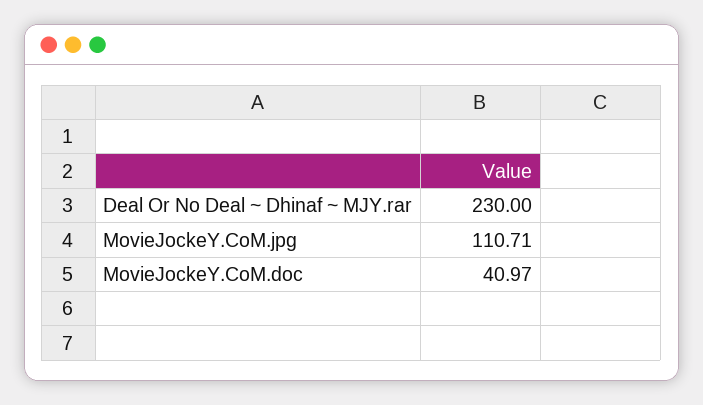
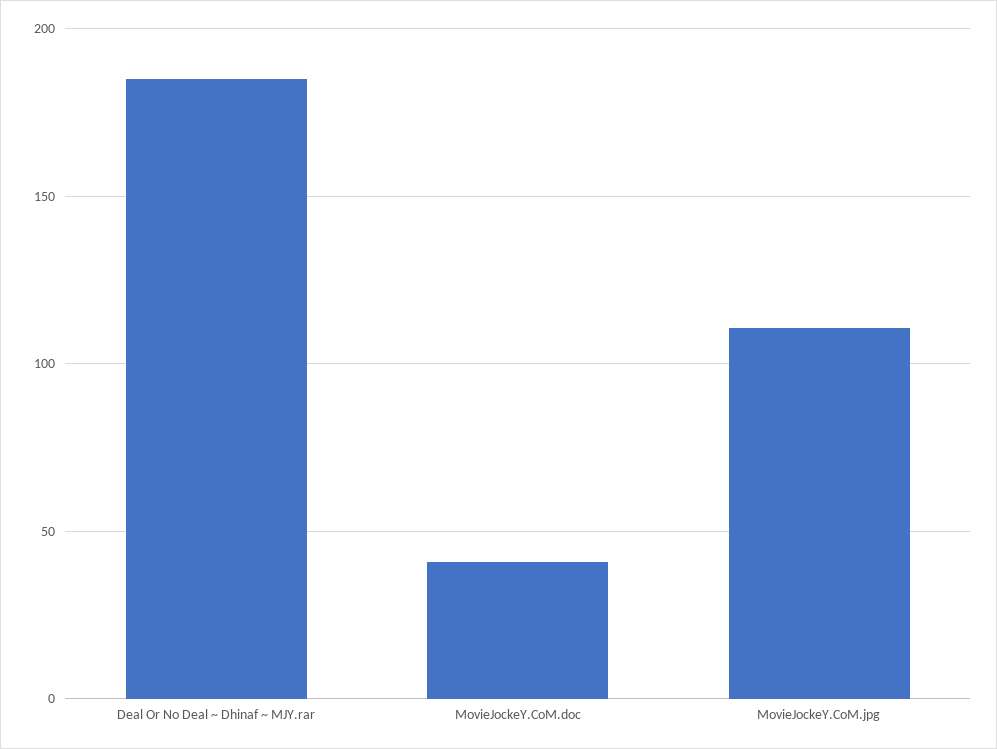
Deal Or No Deal ~ Dhinaf ~ MJY.rar: 230 -> 185

